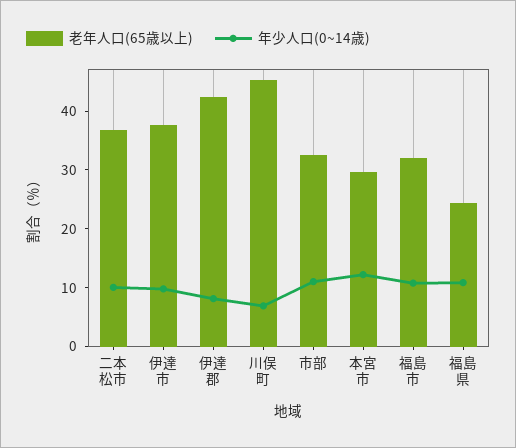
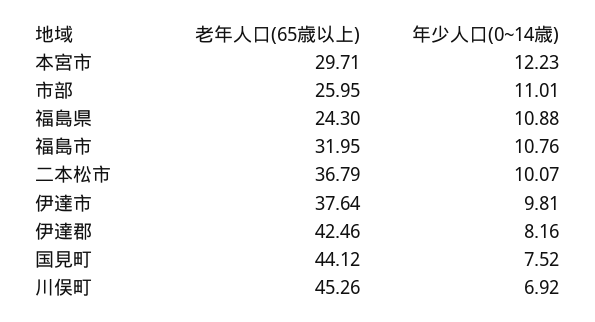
老年人口(65歳以上), 市部: 32 -> 25.95
老年人口(65歳以上), 国見町: none -> 44.12
年少人口(0~14歳), 国見町: none -> 7.52

